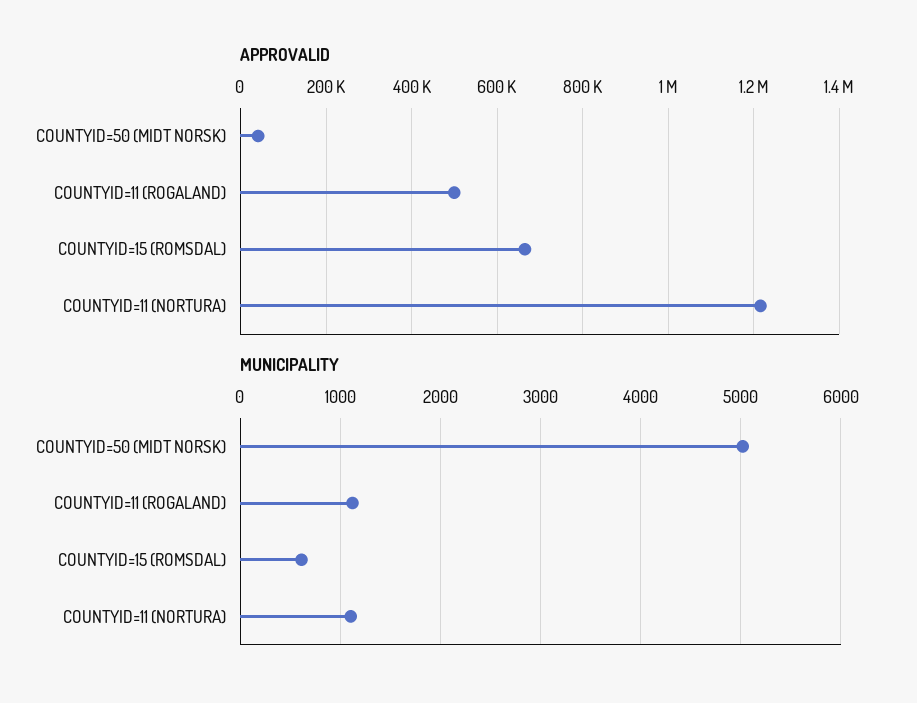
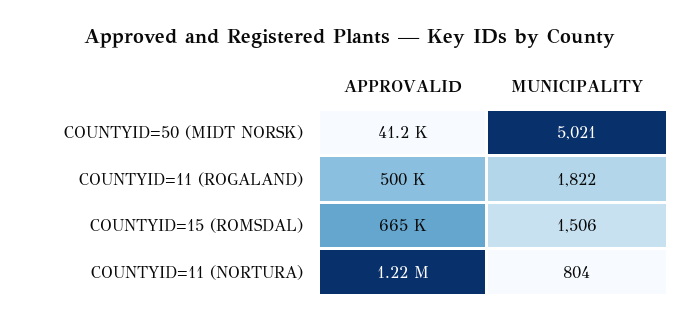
MUNICIPALITY, COUNTYID=11 (ROGALAND): 1100 -> 1822
MUNICIPALITY, COUNTYID=15 (ROMSDAL): 600 -> 1506
MUNICIPALITY, COUNTYID=11 (NORTURA): 1100 -> 804

